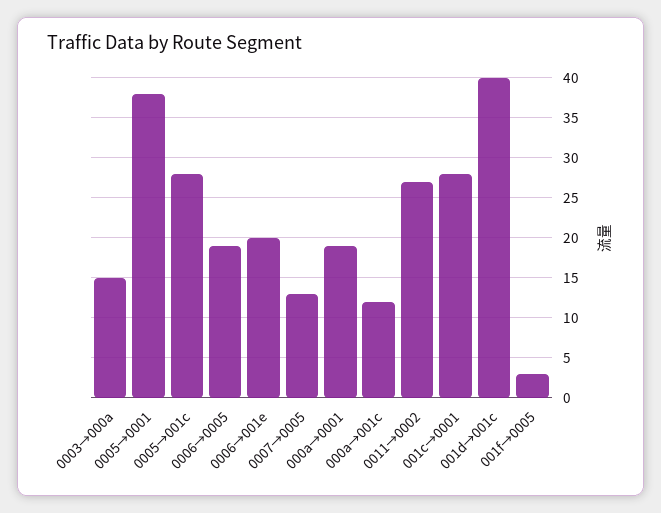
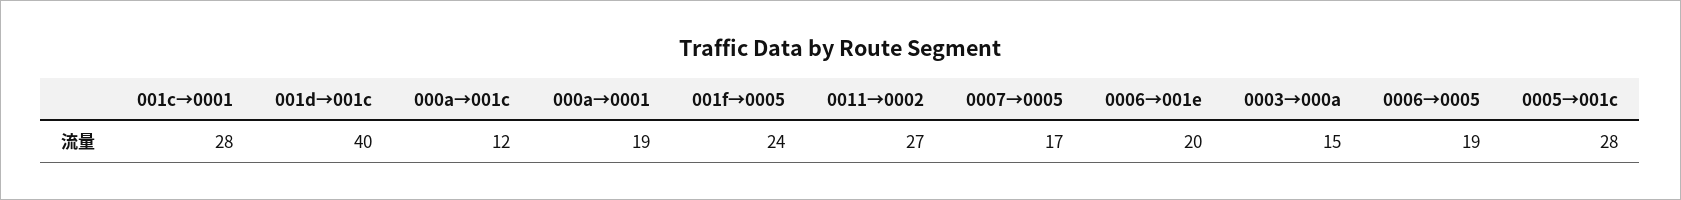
0005→0001: 38 -> none
0007→0005: 13 -> 17
001f→0005: 3 -> 24

